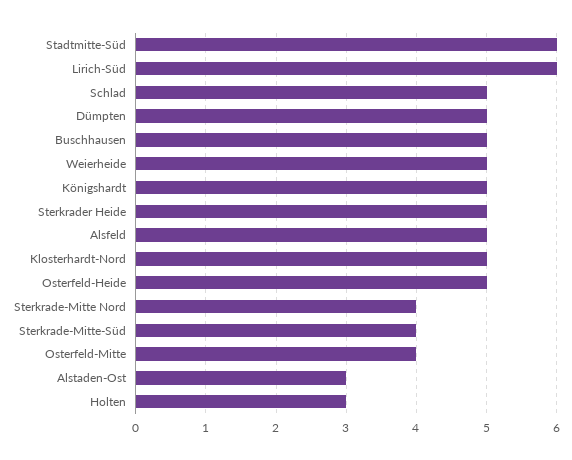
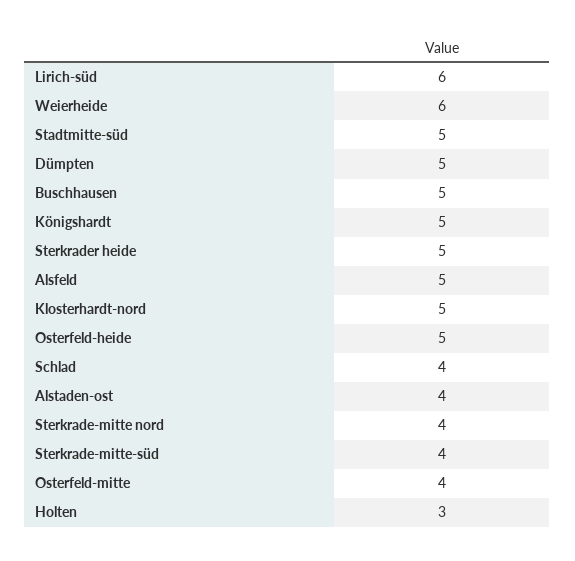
Stadtmitte-Süd: 6 -> 5
Schlad: 5 -> 4
Weierheide: 5 -> 6
Alstaden-Ost: 3 -> 4

